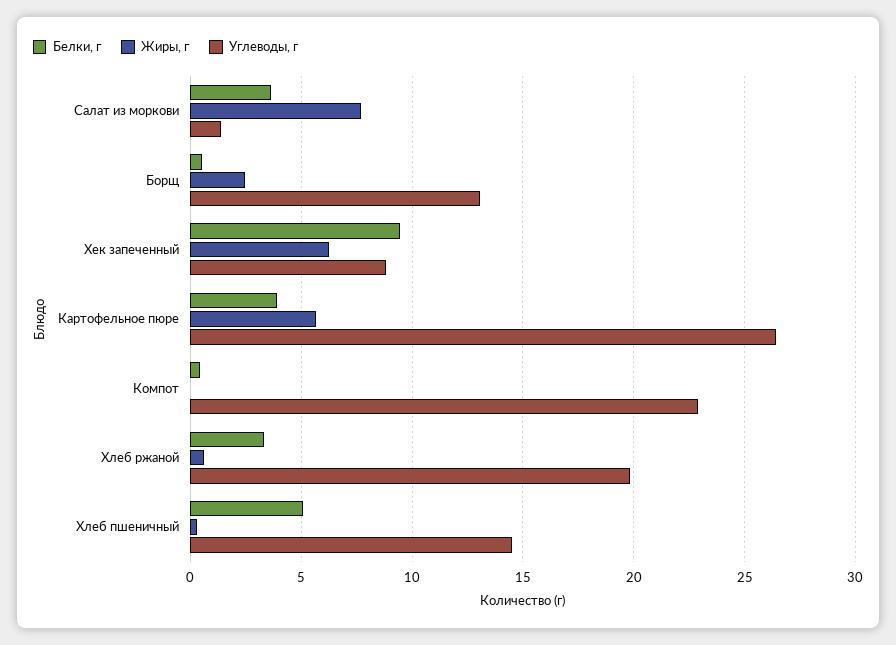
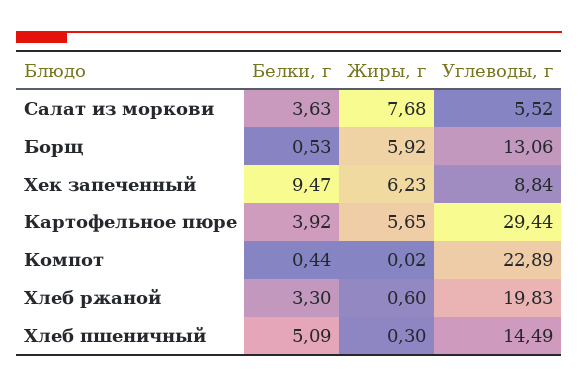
Углеводы, г, Салат из моркови: 1.5 -> 5.52
Жиры, г, Борщ: 2.5 -> 5.92
Углеводы, г, Картофельное пюре: 26.5 -> 29.44

